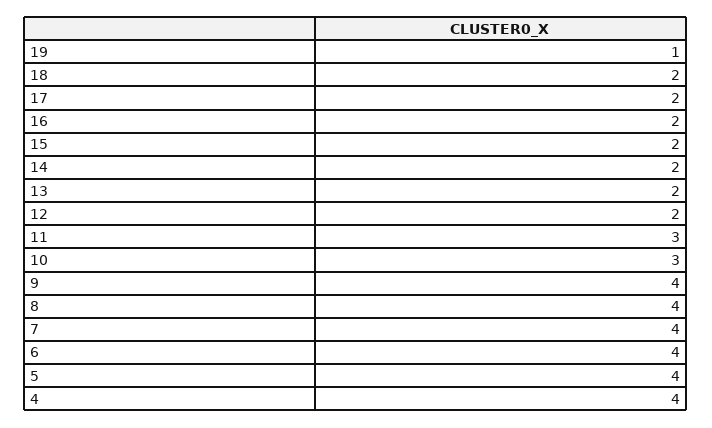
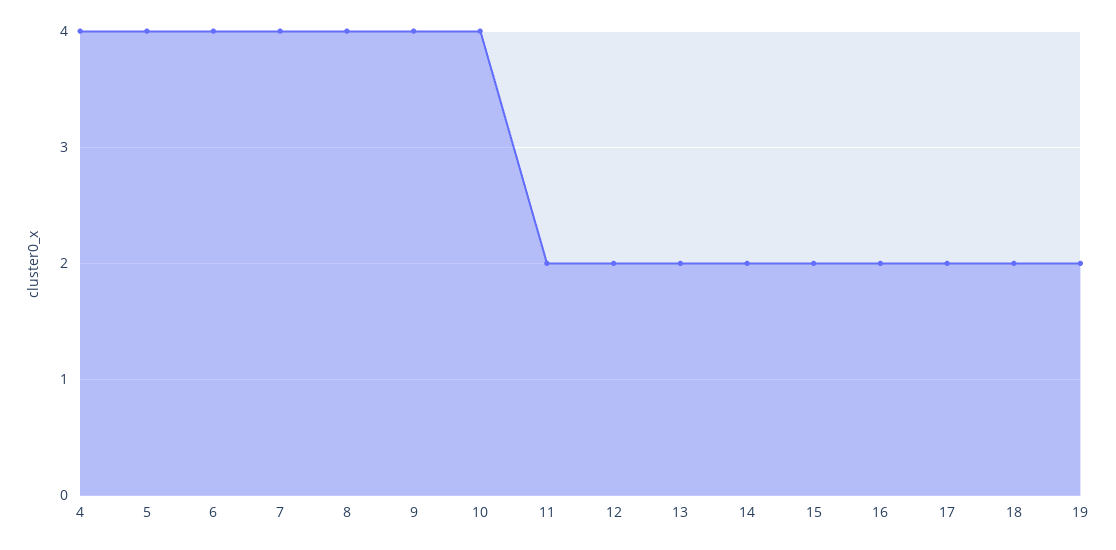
19: 1 -> 2
11: 3 -> 2
10: 3 -> 4

